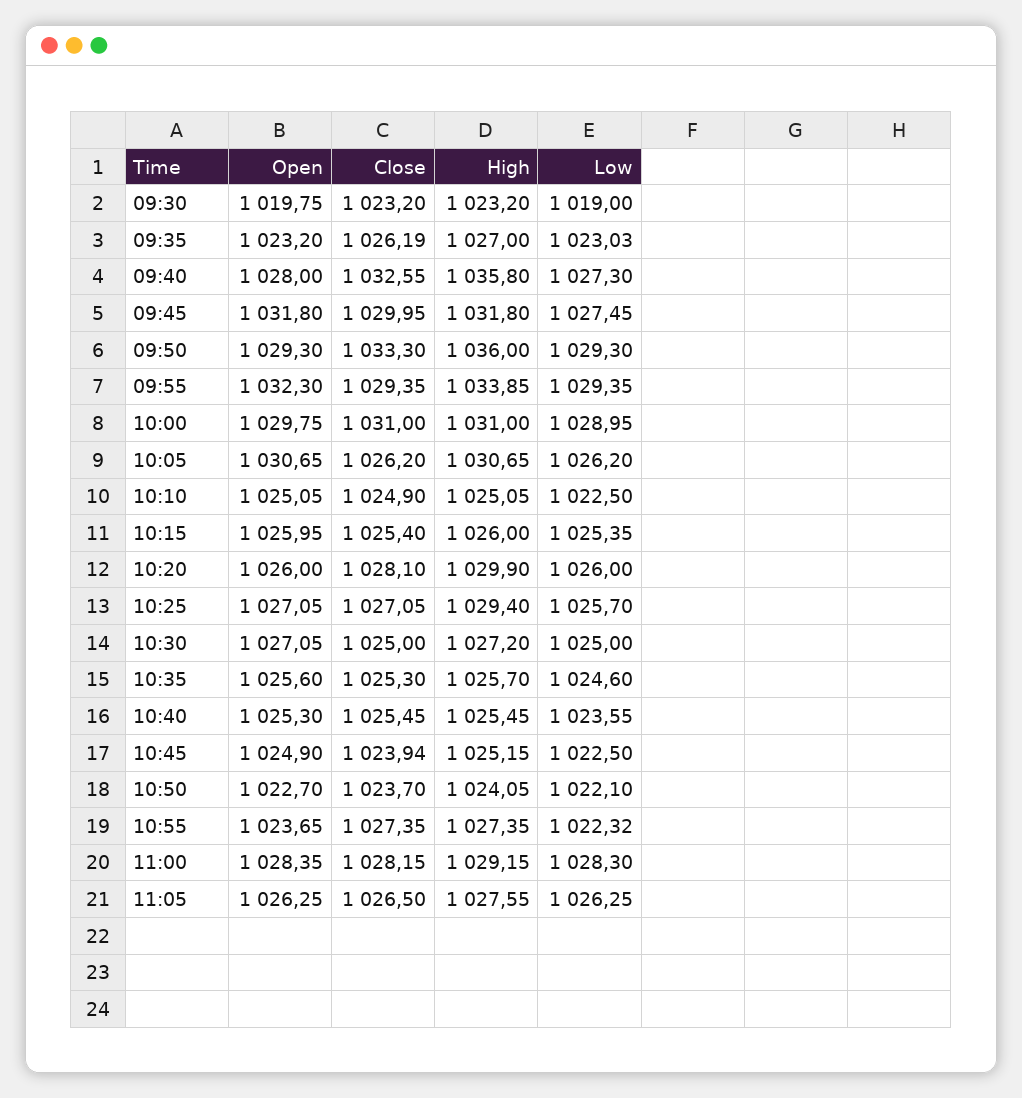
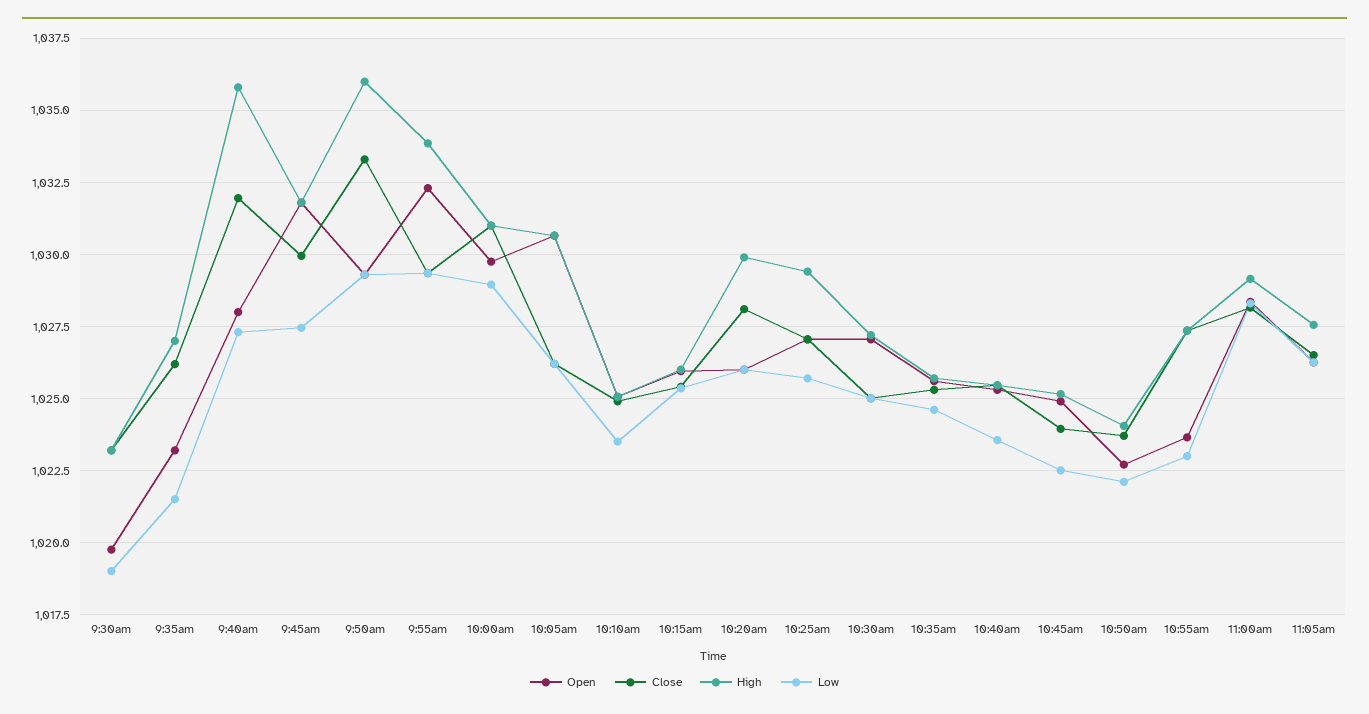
Low, 09:35: 1023.03 -> 1021.5
Close, 09:40: 1032.55 -> 1032
Low, 10:10: 1022.5 -> 1023.5
Low, 10:55: 1022.32 -> 1023

